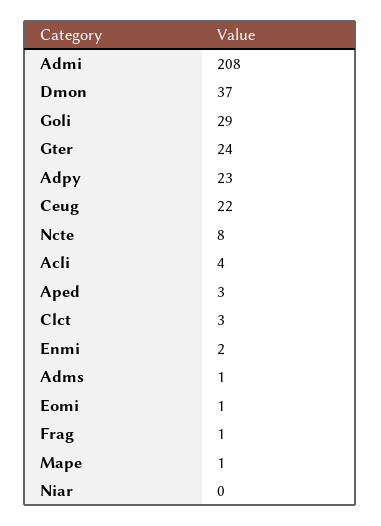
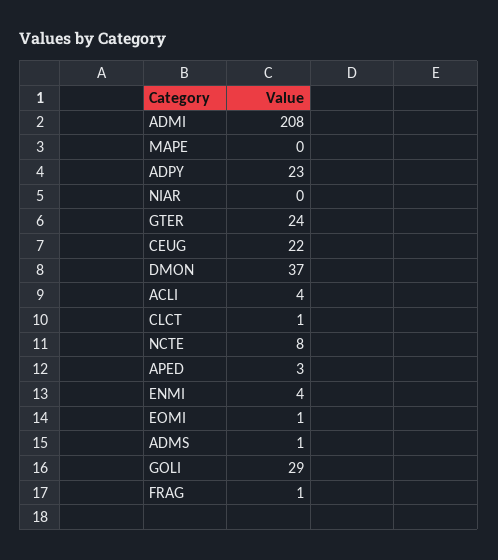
Clct: 3 -> 1
Enmi: 2 -> 4
Mape: 1 -> 0

